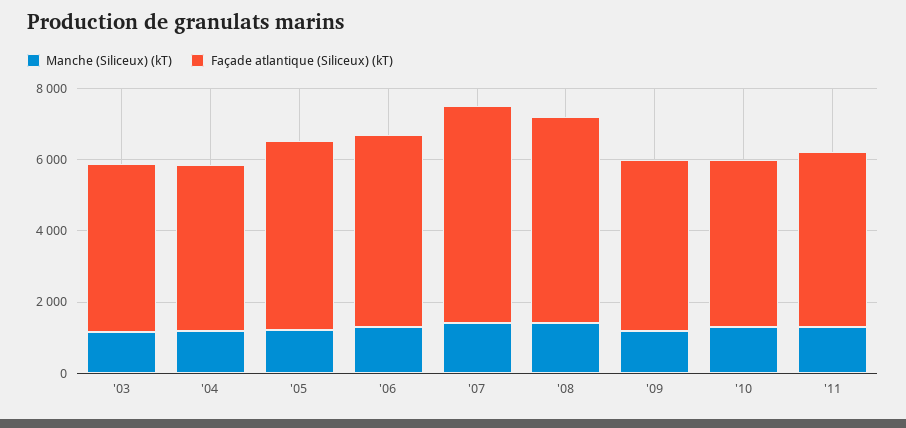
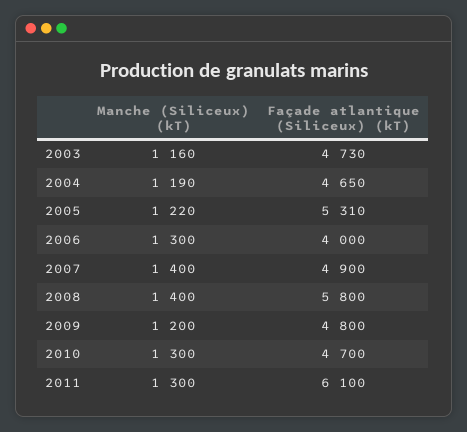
Façade atlantique (Siliceux) (kT), '06: 5500 -> 4000
Façade atlantique (Siliceux) (kT), '07: 6000 -> 4900
Façade atlantique (Siliceux) (kT), '11: 5000 -> 6100

